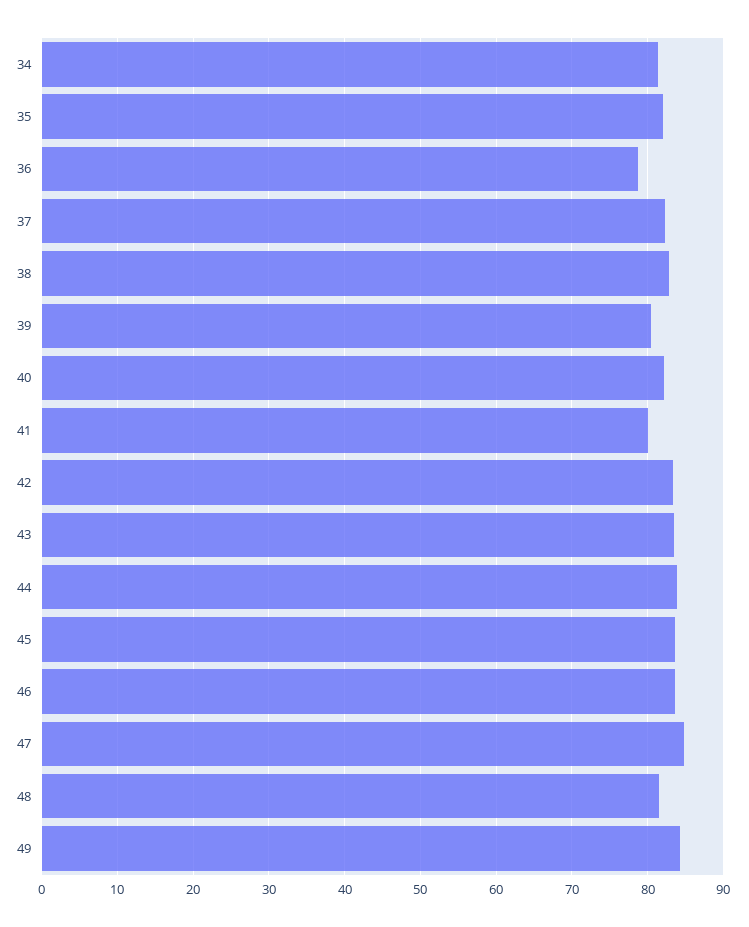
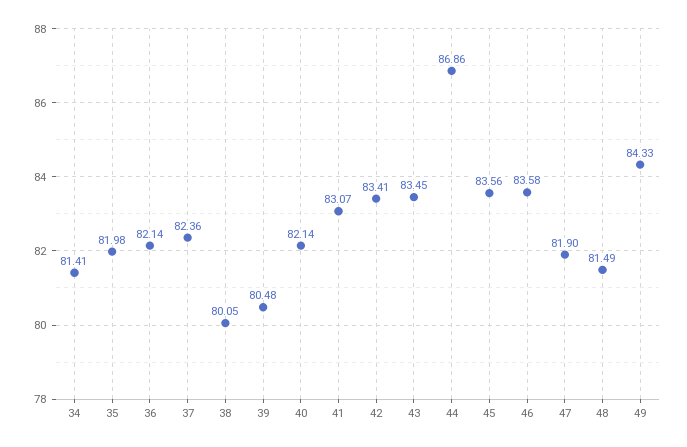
36: 79 -> 82.14
38: 83 -> 80.05
41: 80 -> 83.07
44: 84 -> 86.86
47: 85 -> 81.9

